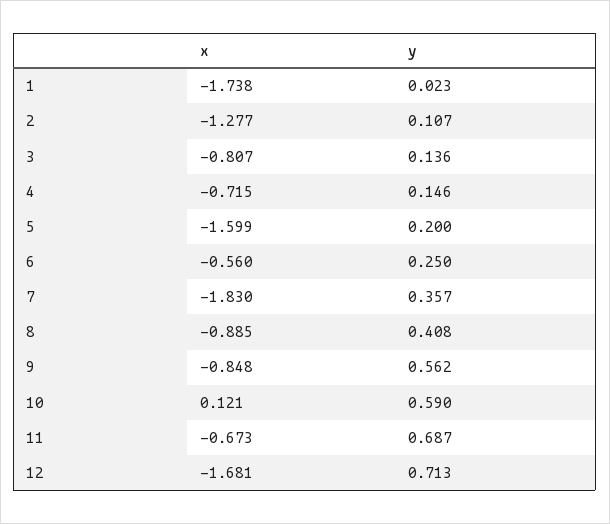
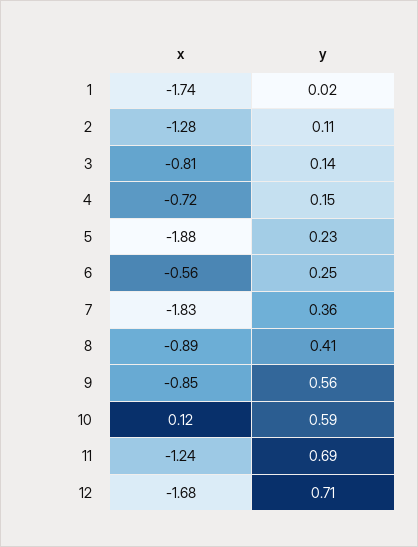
x, 5: -1.599 -> -1.88
y, 5: 0.2 -> 0.23
x, 11: -0.673 -> -1.24

